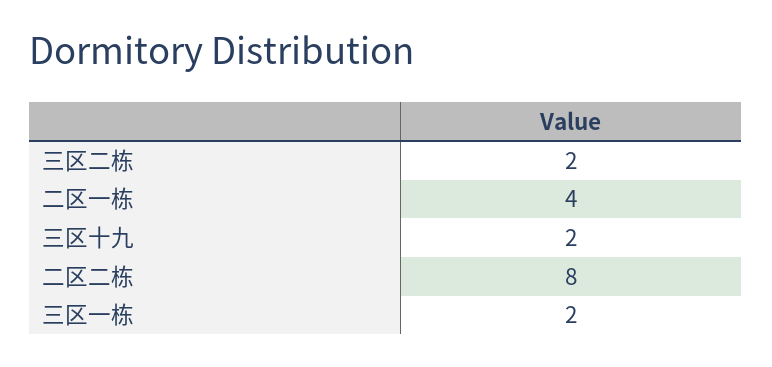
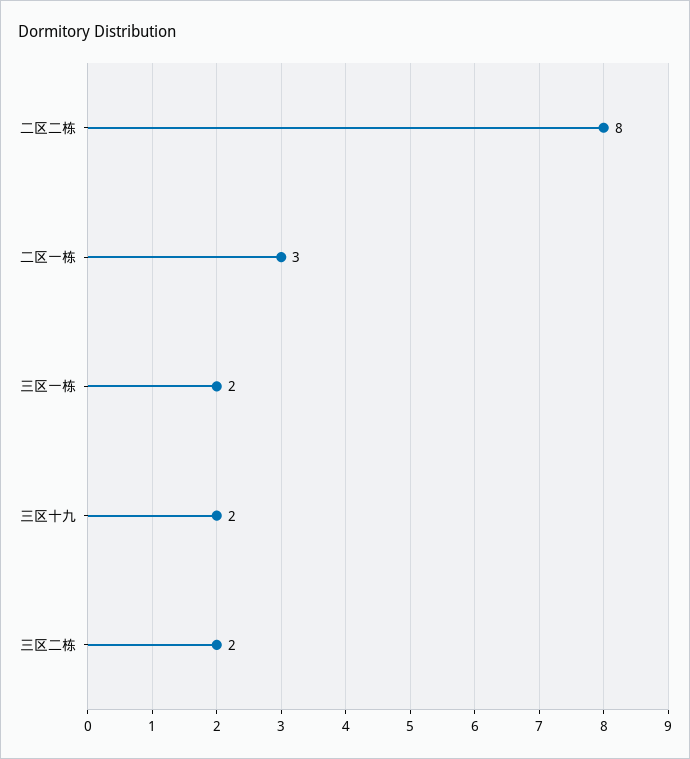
二区一栋: 4 -> 3

